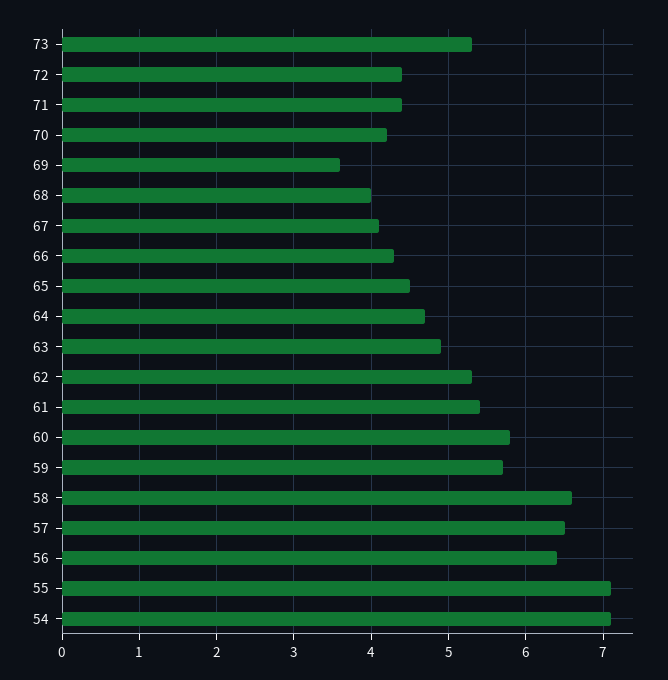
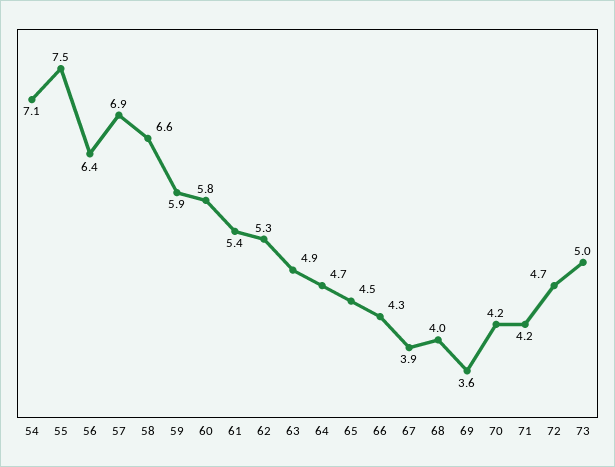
73: 5.3 -> 5
72: 4.4 -> 4.7
71: 4.4 -> 4.2
67: 4.1 -> 3.9
59: 5.7 -> 5.9
57: 6.5 -> 6.9
55: 7.1 -> 7.5

